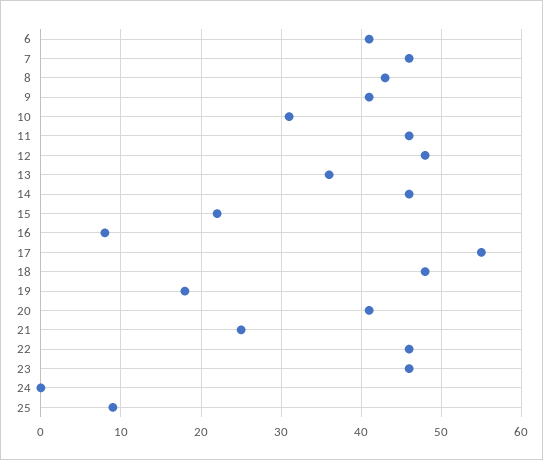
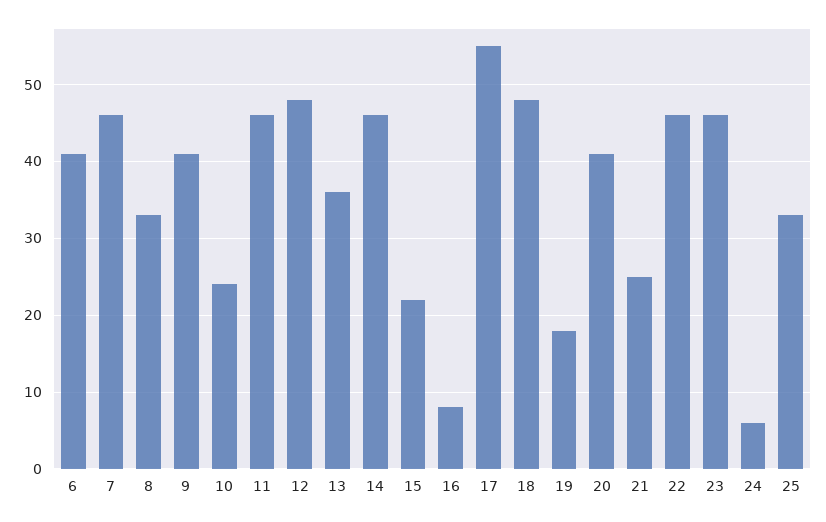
8: 43 -> 33
10: 31 -> 24
24: 0 -> 6
25: 9 -> 33

